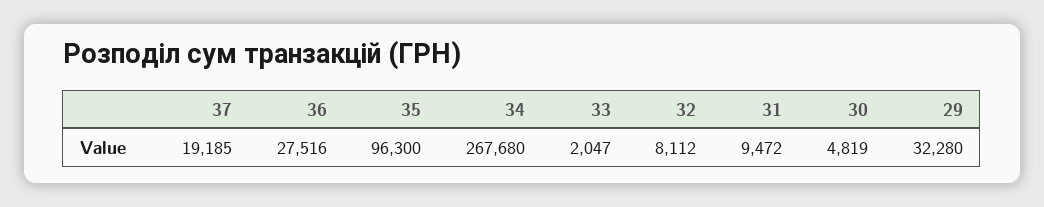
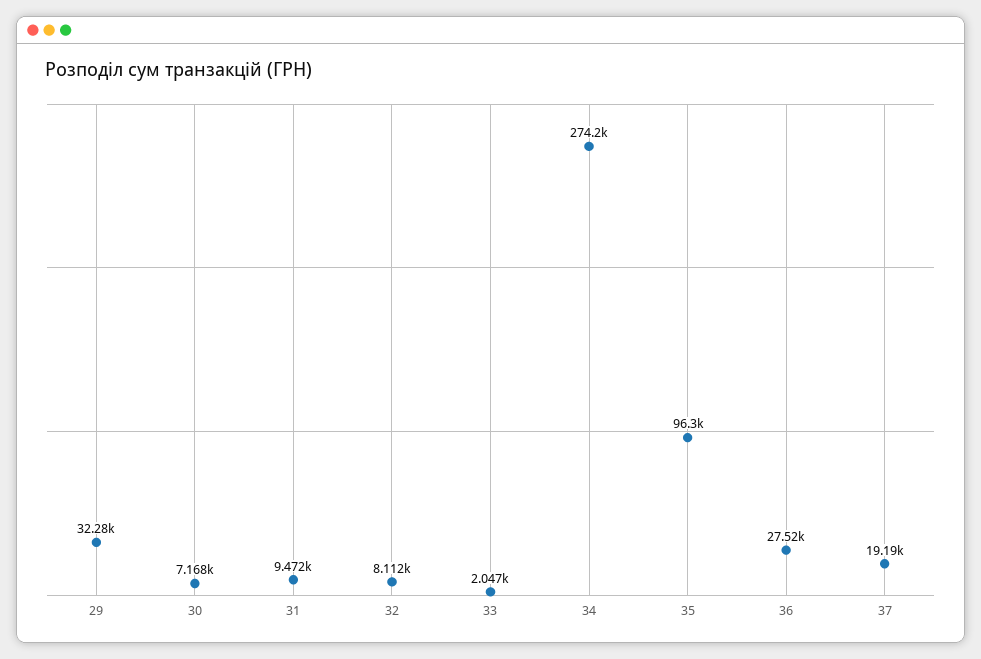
34: 267680 -> 274200
30: 4819 -> 7168

